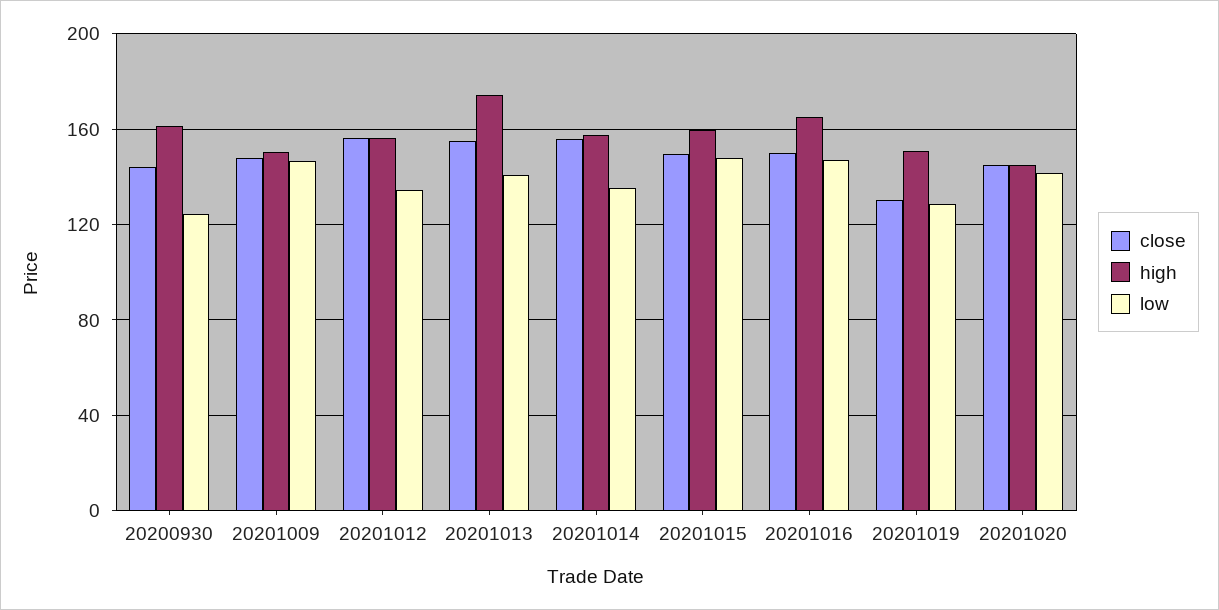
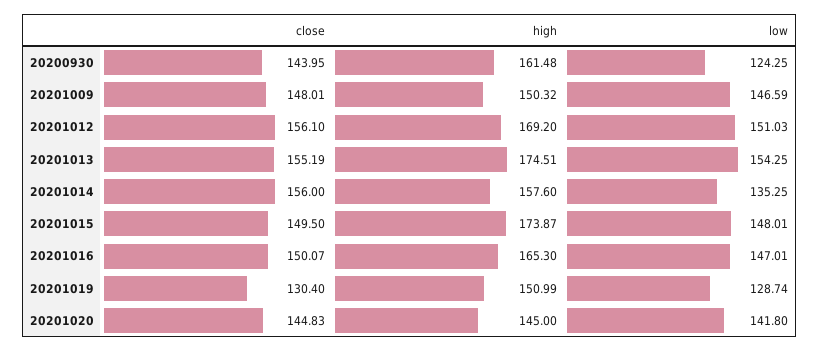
high, 20201012: 155 -> 169.2
low, 20201012: 135 -> 151.03
low, 20201013: 140 -> 154.25
high, 20201015: 160 -> 173.87

